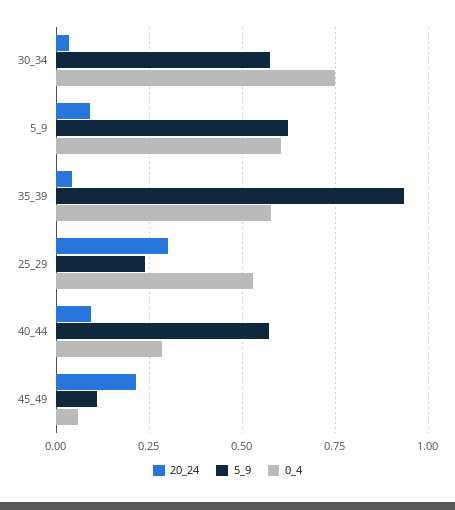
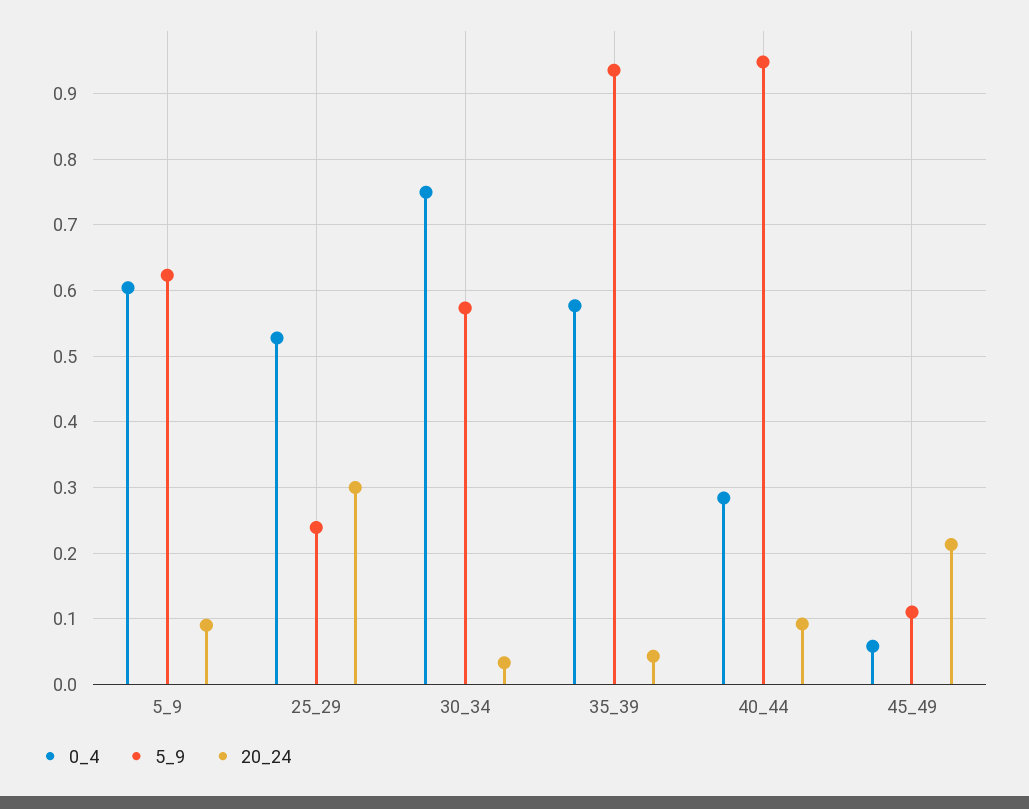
5_9, 40_44: 0.575 -> 0.95

